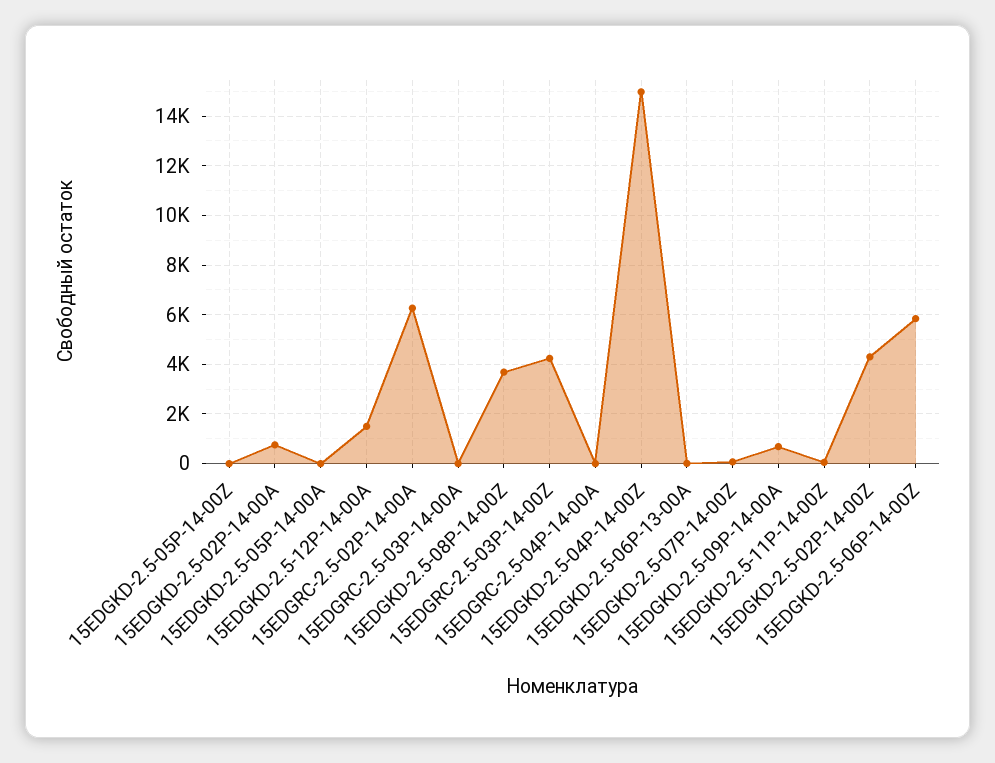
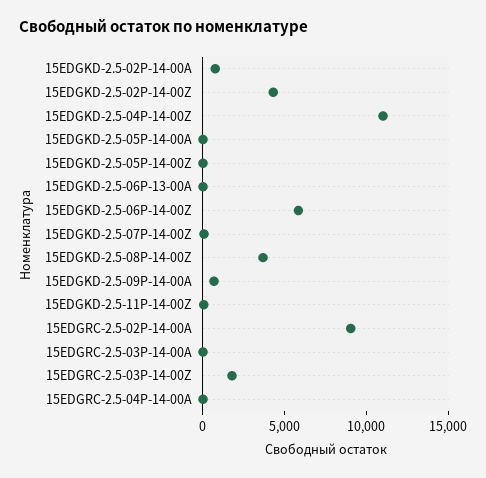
15EDGKD-2.5-12P-14-00A: 1500 -> none
15EDGRC-2.5-02P-14-00A: 6250 -> 9000
15EDGRC-2.5-03P-14-00Z: 4250 -> 2000
15EDGKD-2.5-04P-14-00Z: 15000 -> 11000

